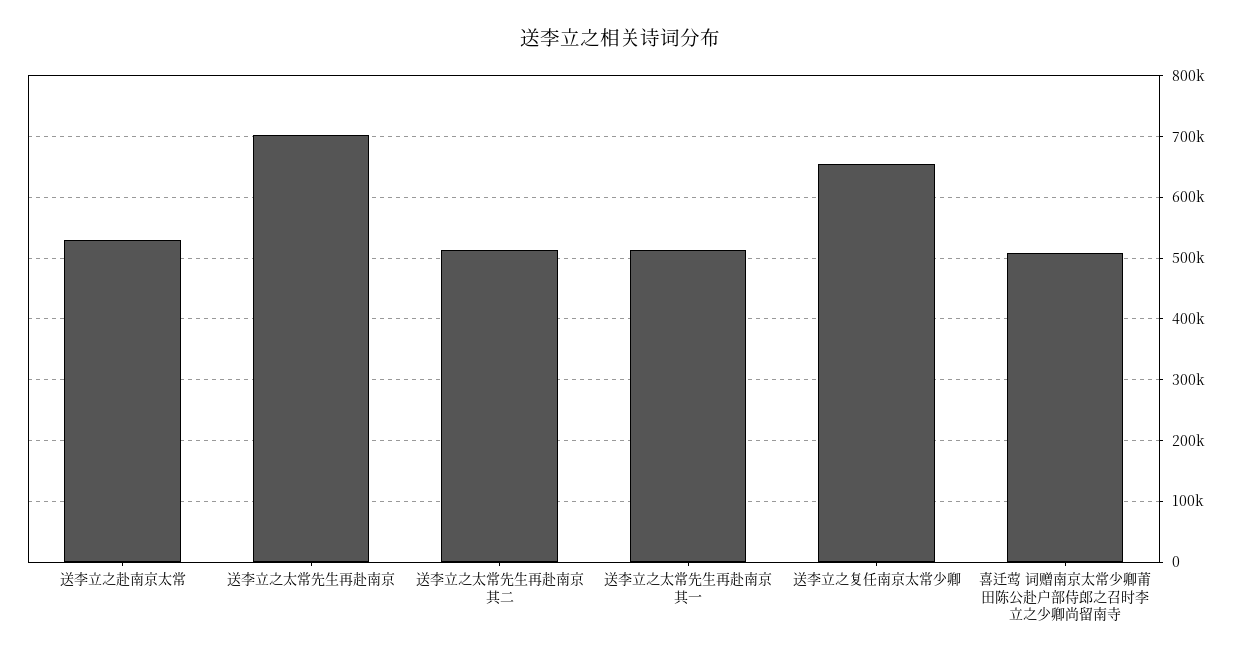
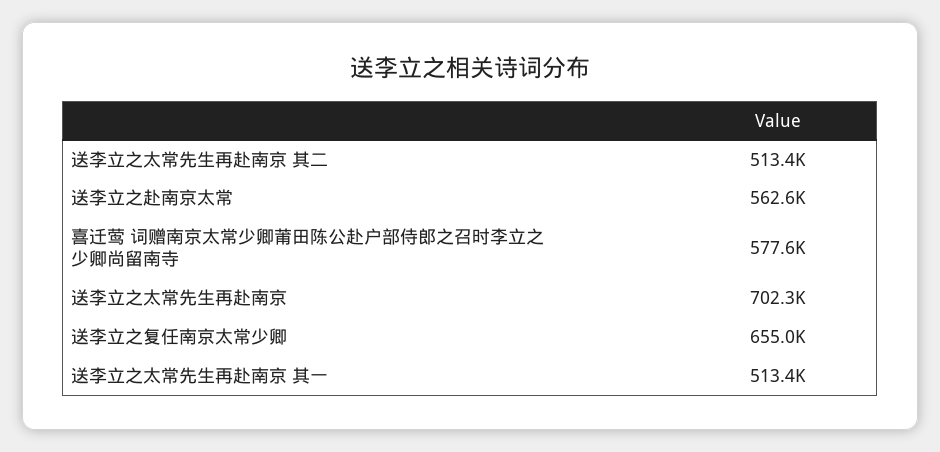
送李立之赴南京太常: 530000 -> 562600
喜迁莺 词赠南京太常少卿莆田陈公赴户部侍郎之召时李立之少卿尚留南寺: 510000 -> 577600

